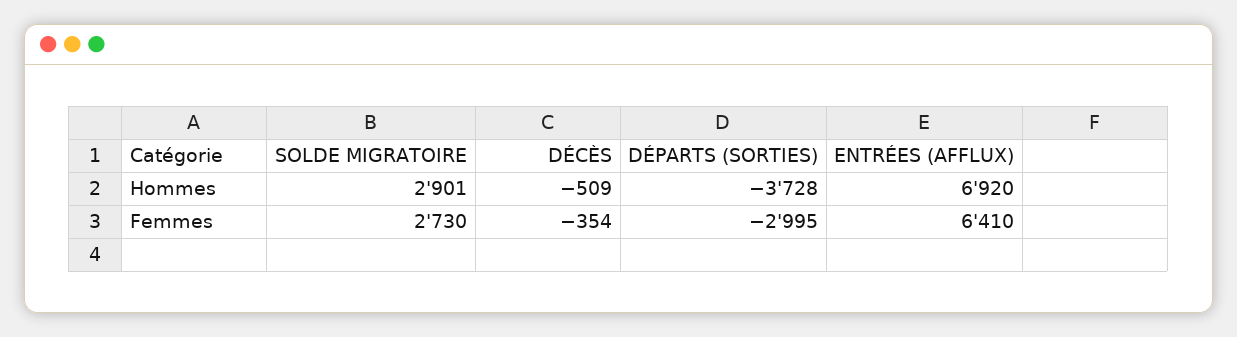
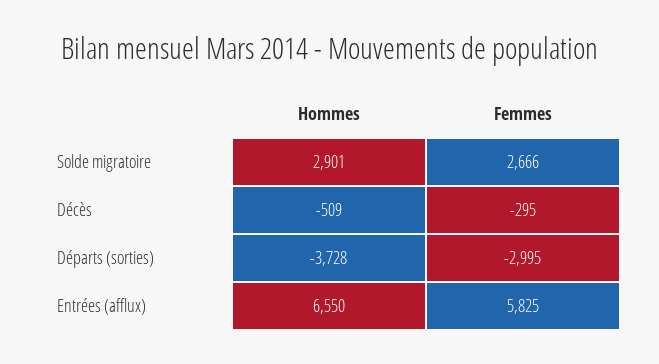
ENTRÉES (AFFLUX), Hommes: 6920 -> 6550
SOLDE MIGRATOIRE, Femmes: 2730 -> 2666
DÉCÈS, Femmes: -354 -> -295
ENTRÉES (AFFLUX), Femmes: 6410 -> 5825

